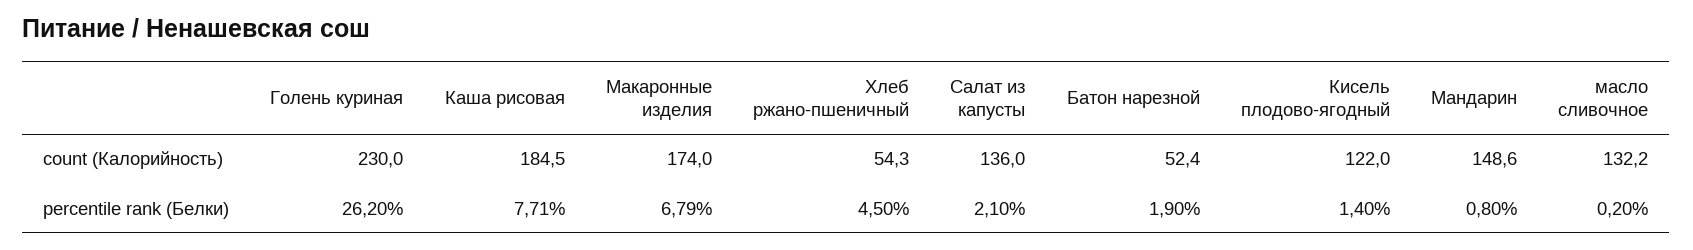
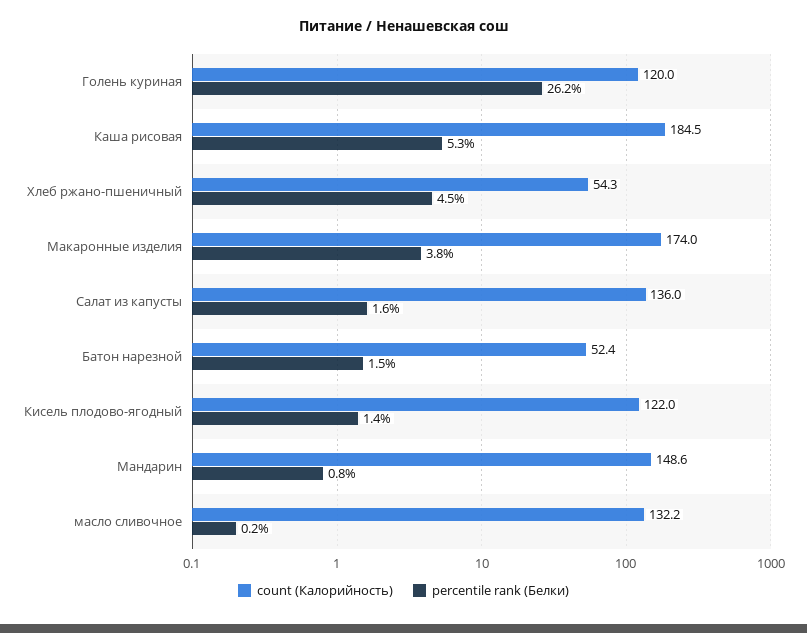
count (Калорийность), Голень куриная: 230 -> 120
percentile rank (Белки), Каша рисовая: 7.71 -> 5.3
percentile rank (Белки), Макаронные изделия: 6.79 -> 3.8
percentile rank (Белки), Салат из капусты: 2.1 -> 1.6
percentile rank (Белки), Батон нарезной: 1.9 -> 1.5

